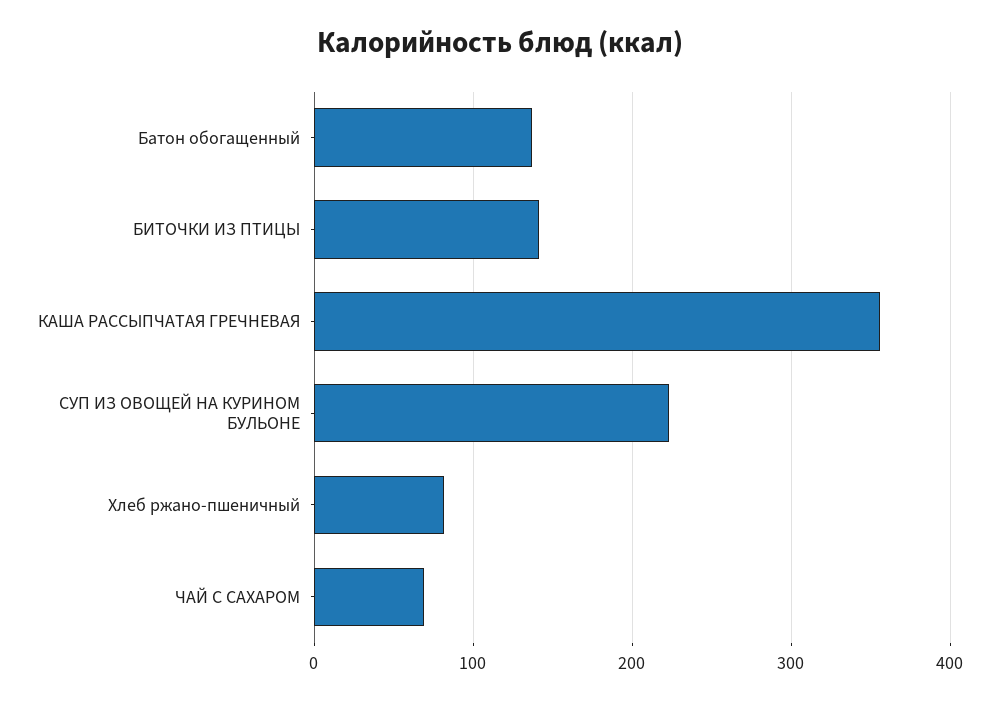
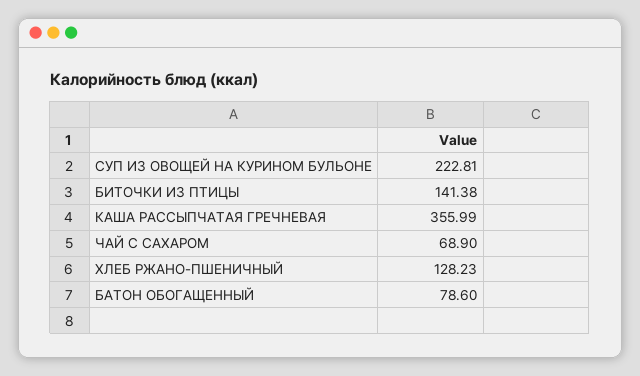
Батон обогащенный: 140 -> 78.6
Хлеб ржано-пшеничный: 80 -> 128.23

